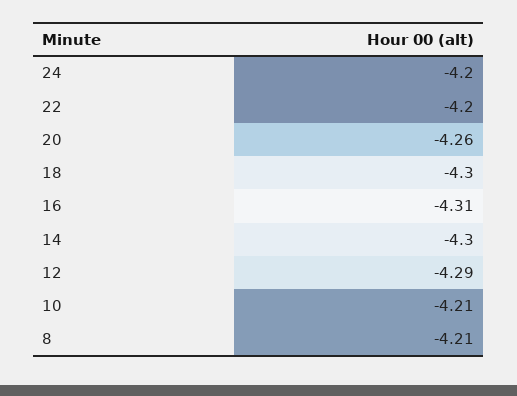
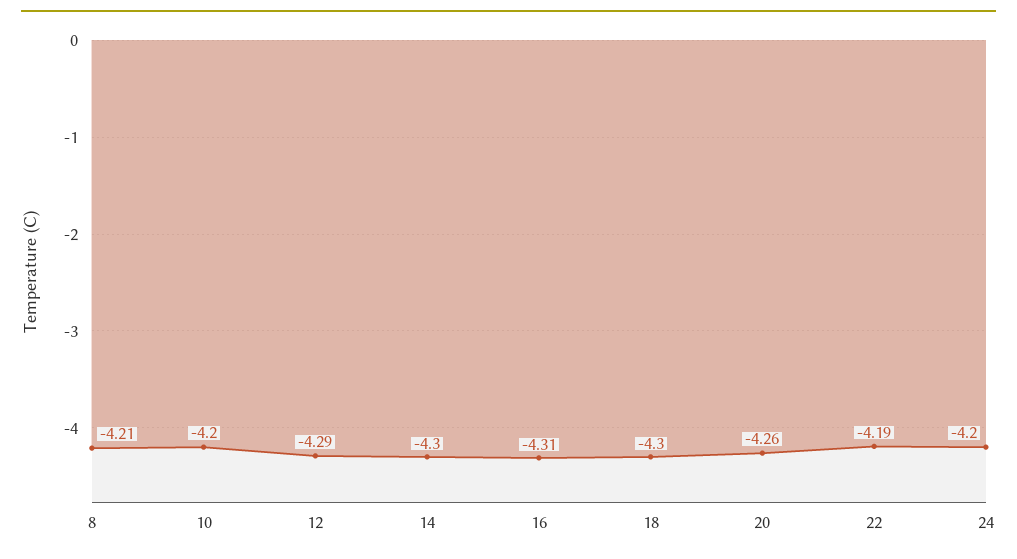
22: -4.2 -> -4.19
10: -4.21 -> -4.2

